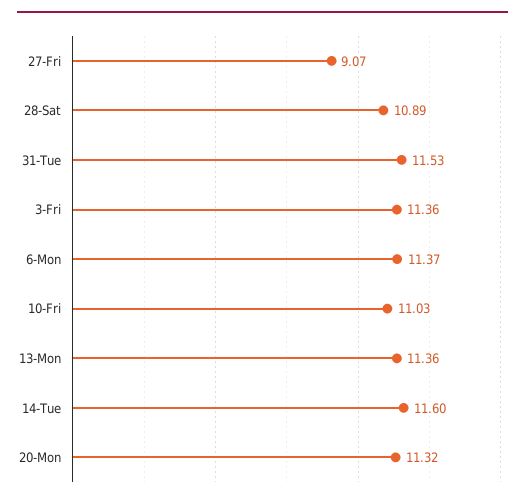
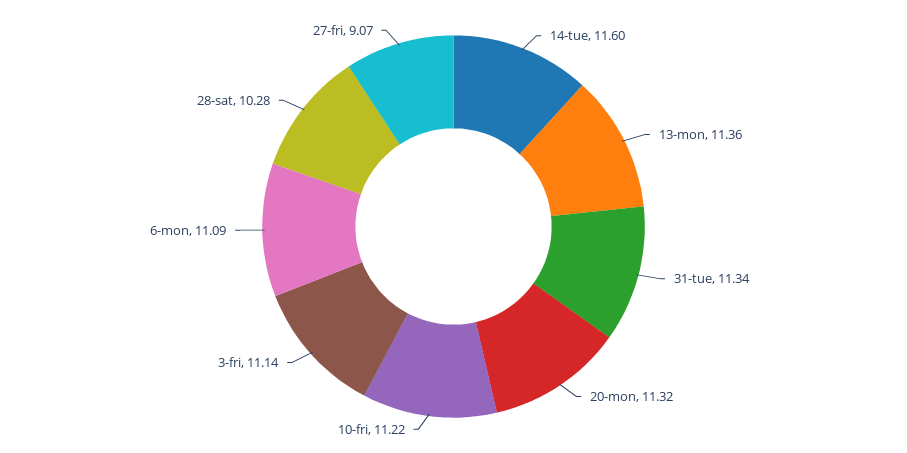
28-Sat: 10.89 -> 10.28
31-Tue: 11.53 -> 11.34
3-Fri: 11.36 -> 11.14
6-Mon: 11.37 -> 11.09
10-Fri: 11.03 -> 11.22

